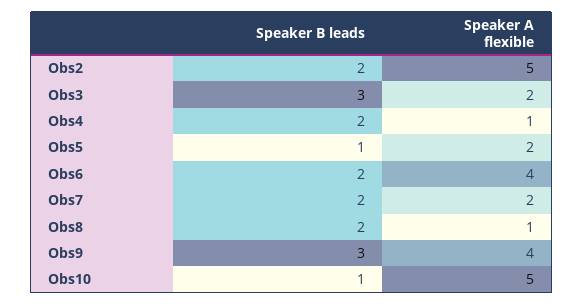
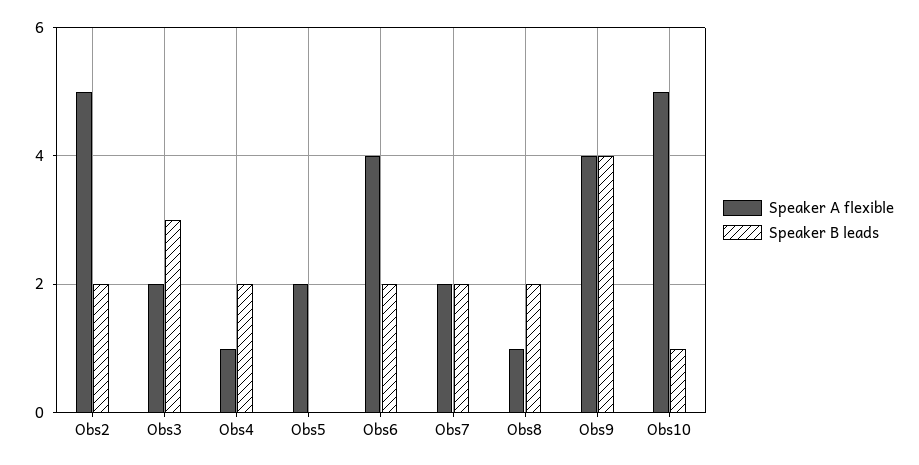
Speaker B leads, Obs5: 1 -> 0
Speaker B leads, Obs9: 3 -> 4

